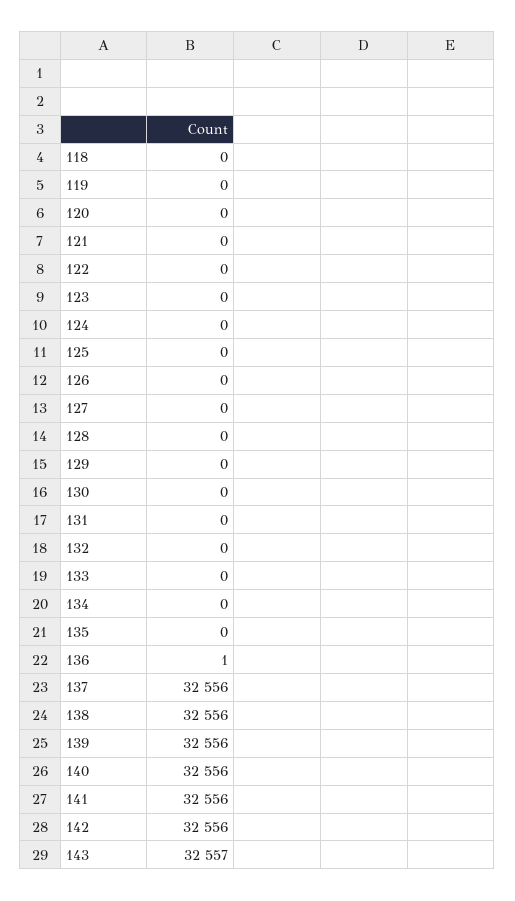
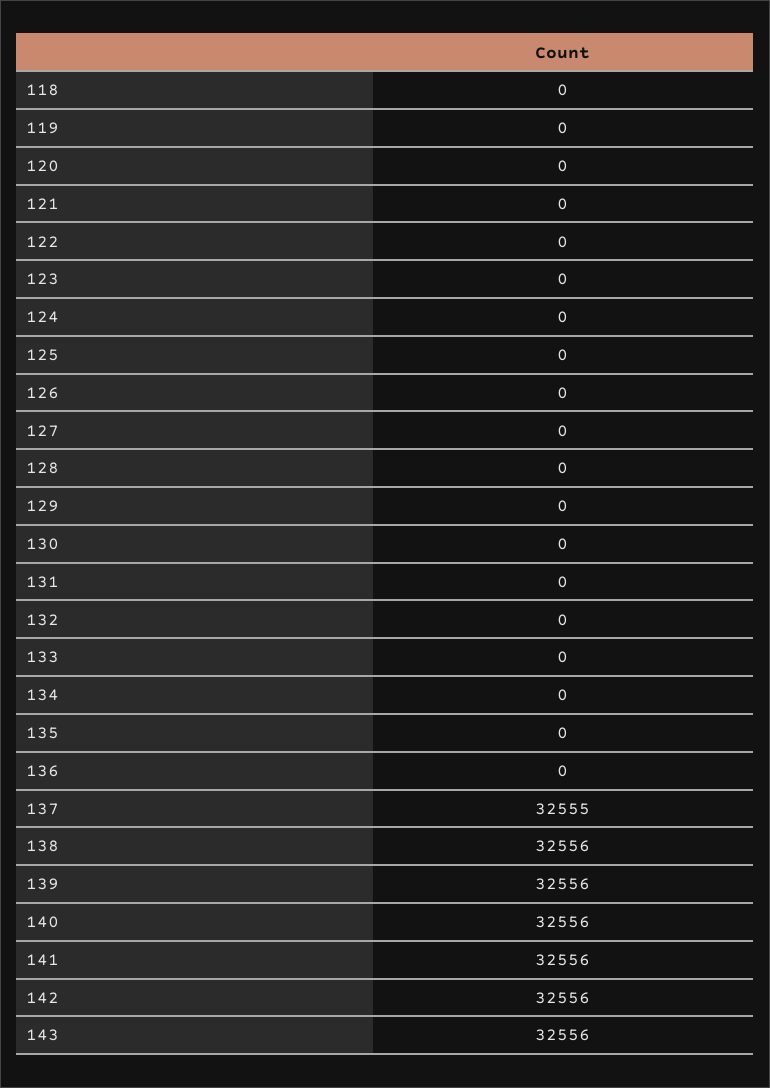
136: 1 -> 0
137: 32556 -> 32555
143: 32557 -> 32556

